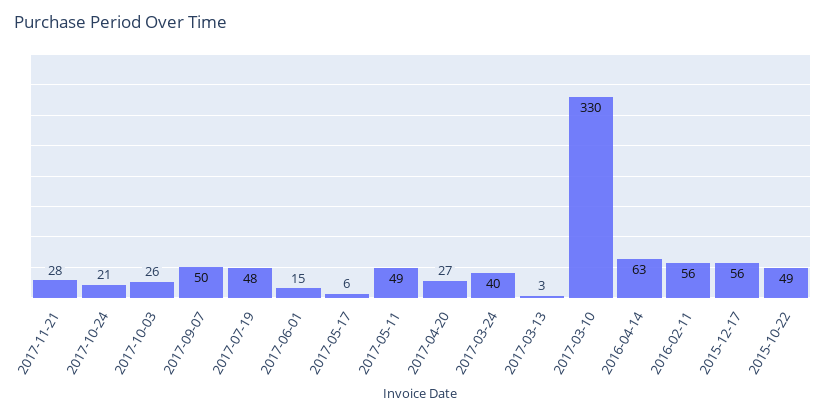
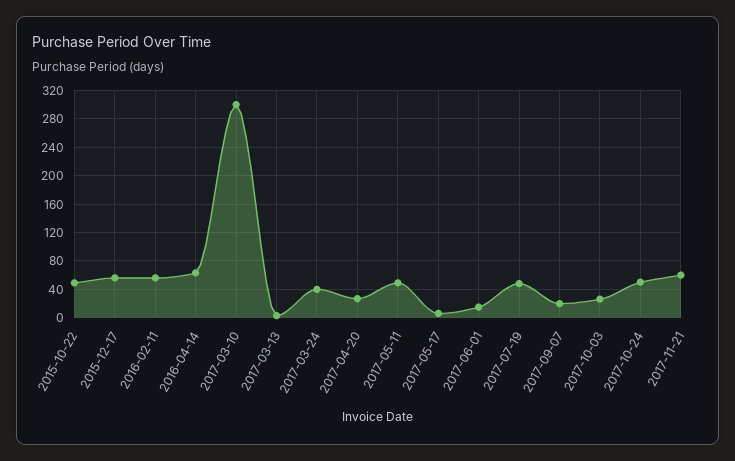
2017-11-21: 28 -> 60
2017-10-24: 21 -> 50
2017-09-07: 50 -> 20
2017-03-10: 330 -> 300

